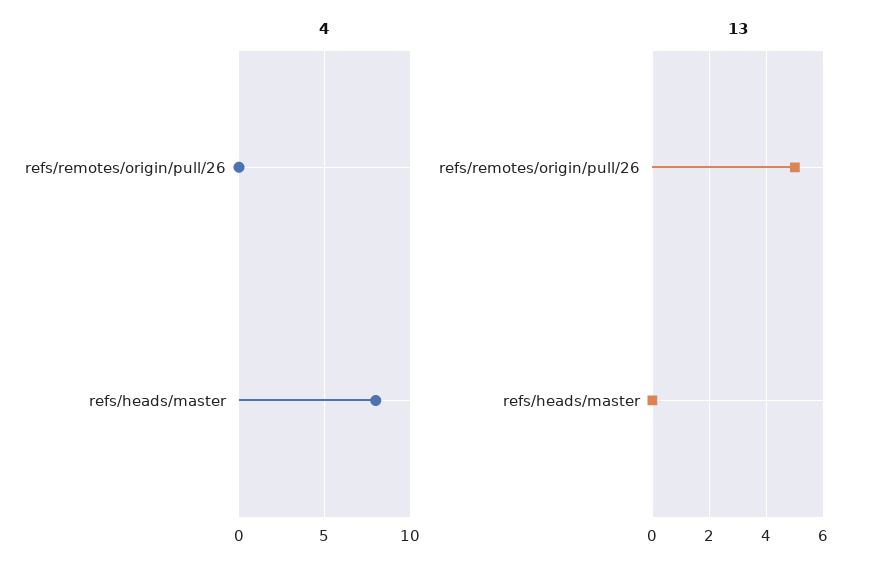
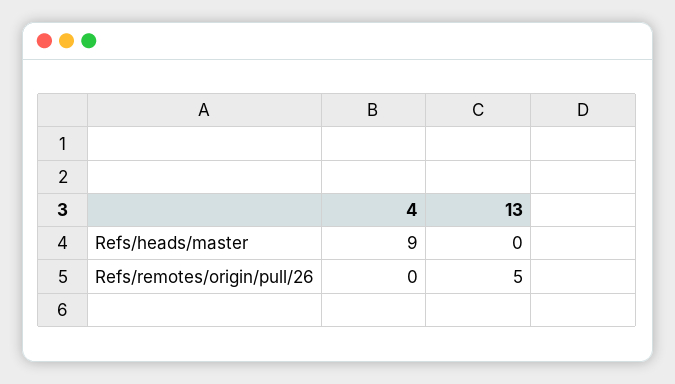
4, refs/heads/master: 8 -> 9

